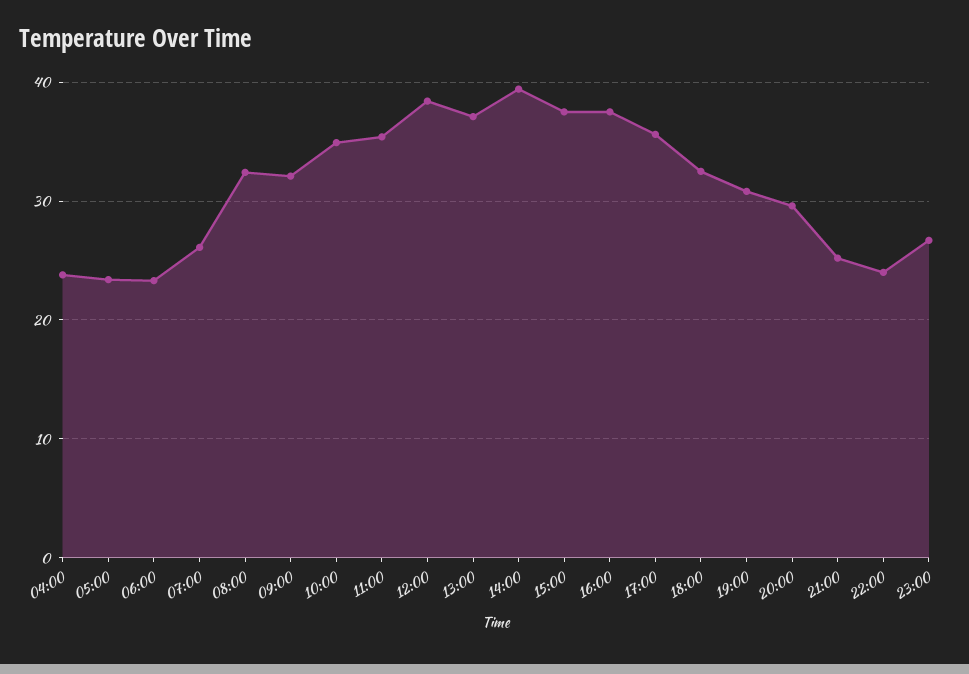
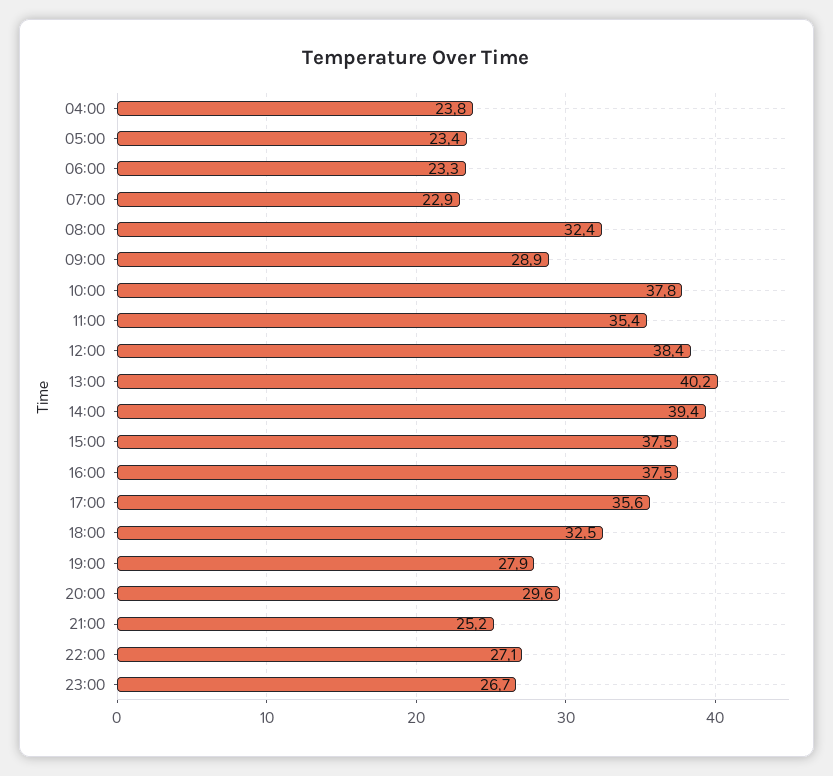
07:00: 26 -> 22.9
09:00: 32 -> 28.9
10:00: 35 -> 37.8
13:00: 37 -> 40.2
19:00: 31 -> 27.9
22:00: 24 -> 27.1

